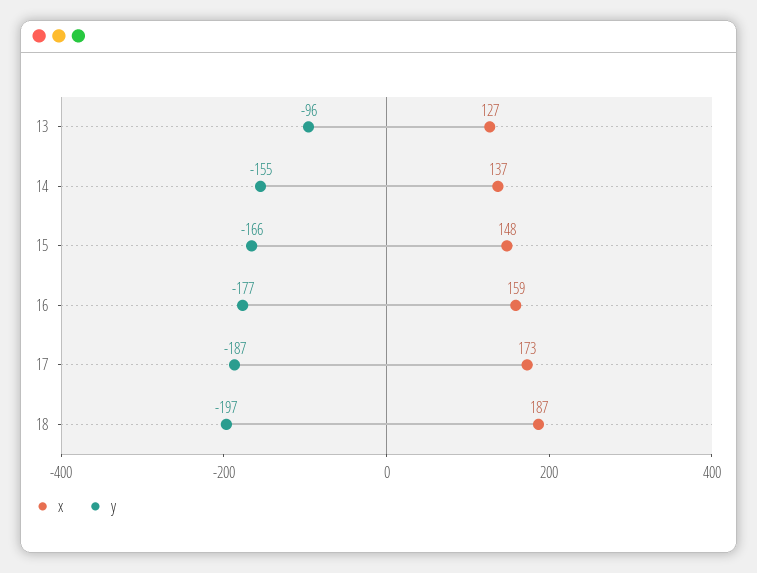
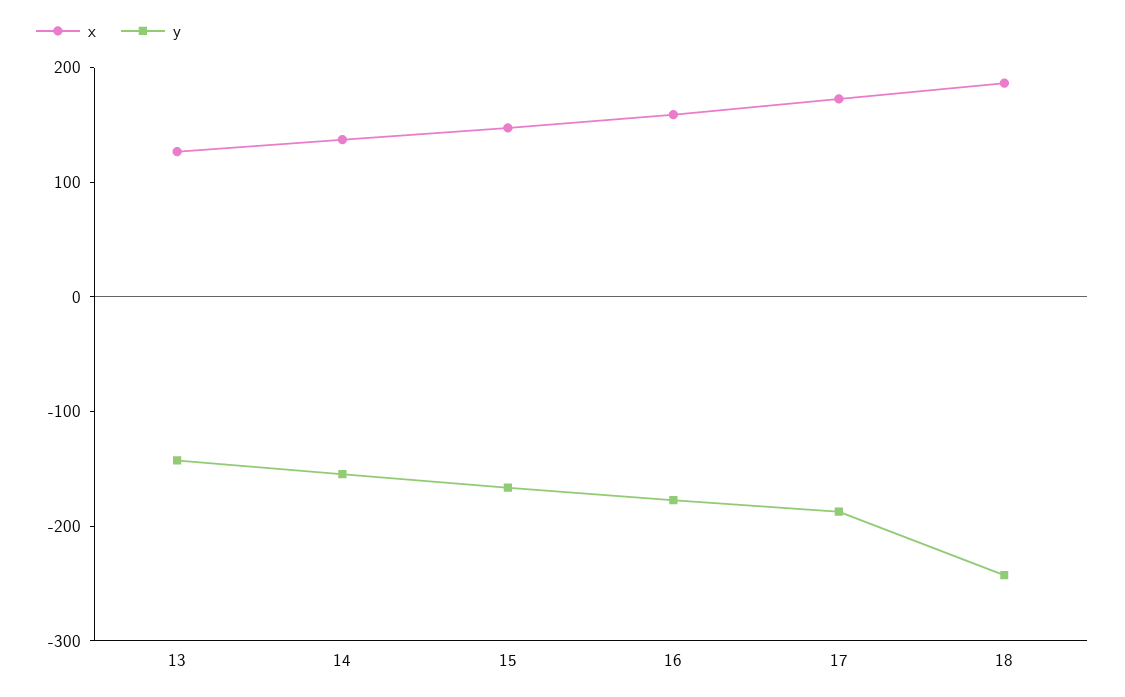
y, 13: -96 -> -140
y, 18: -197 -> -240

